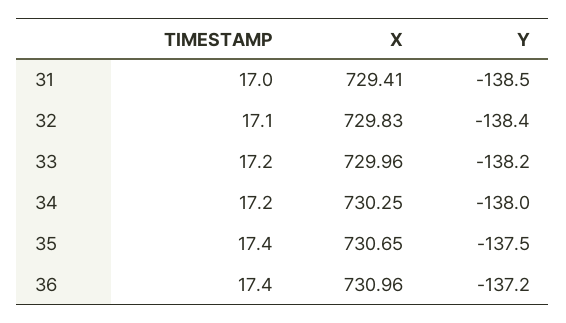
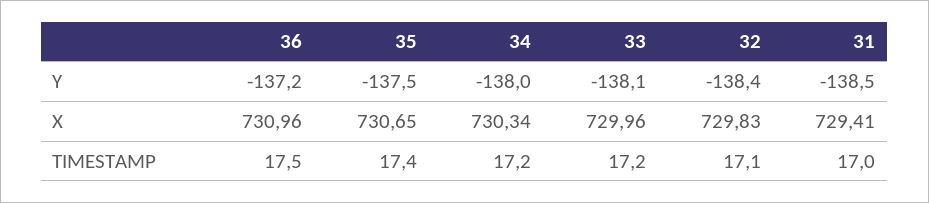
Y, 33: -138.2 -> -138.1
X, 34: 730.25 -> 730.34
TIMESTAMP, 36: 17.4 -> 17.5

